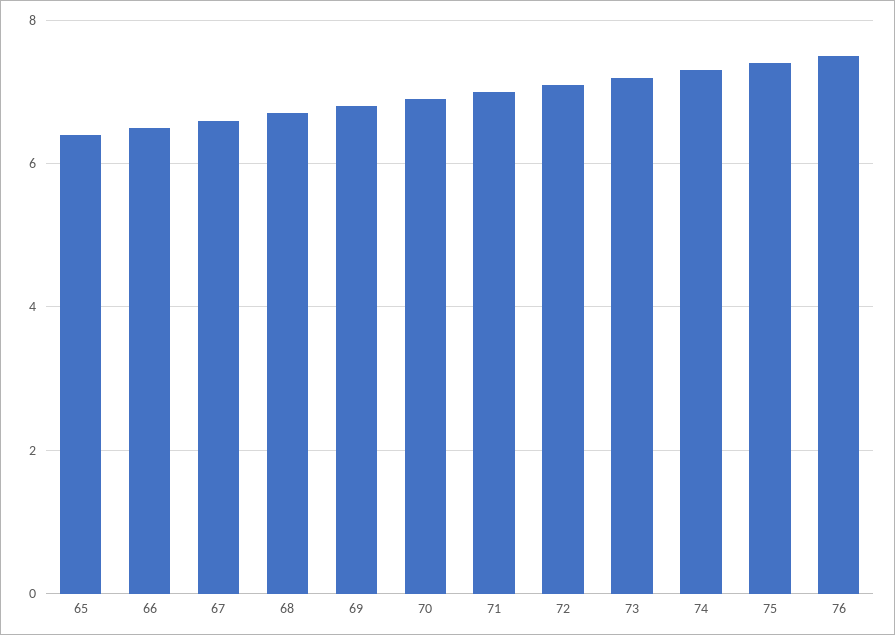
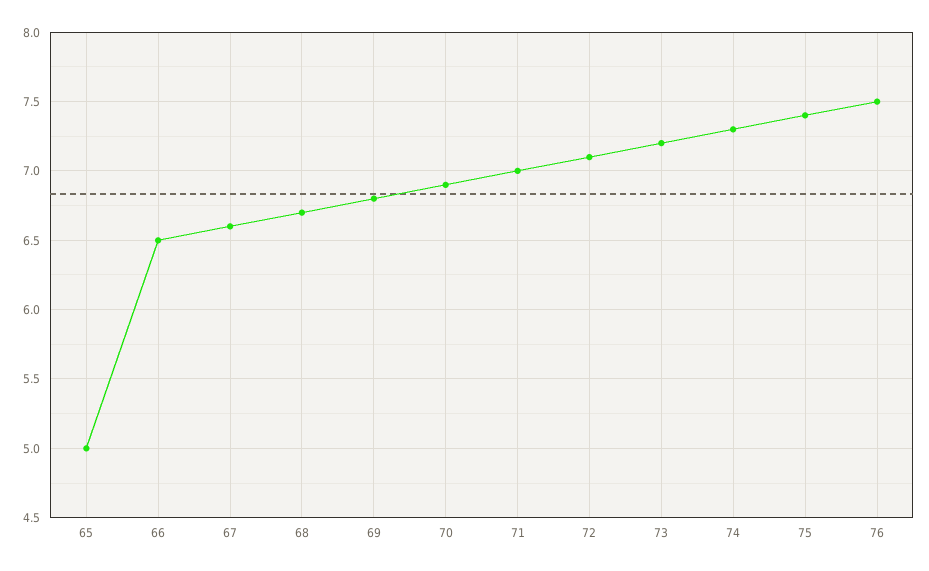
65: 6.5 -> 5

